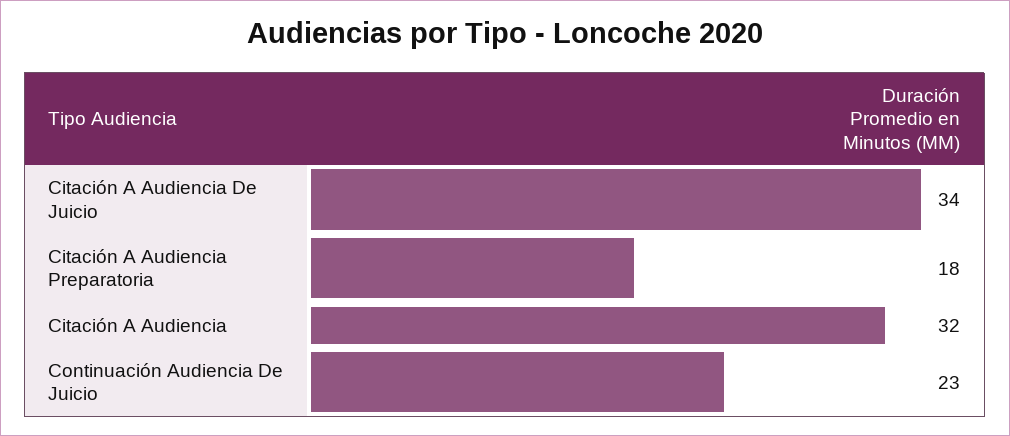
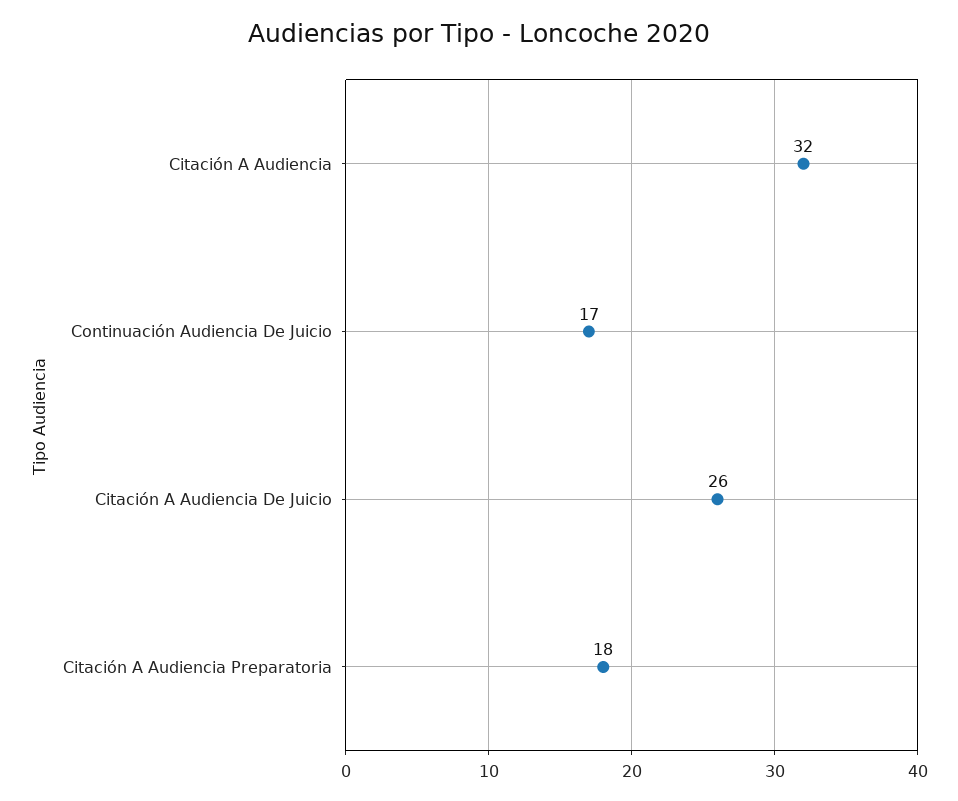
Citación A Audiencia De Juicio: 34 -> 26
Continuación Audiencia De Juicio: 23 -> 17

